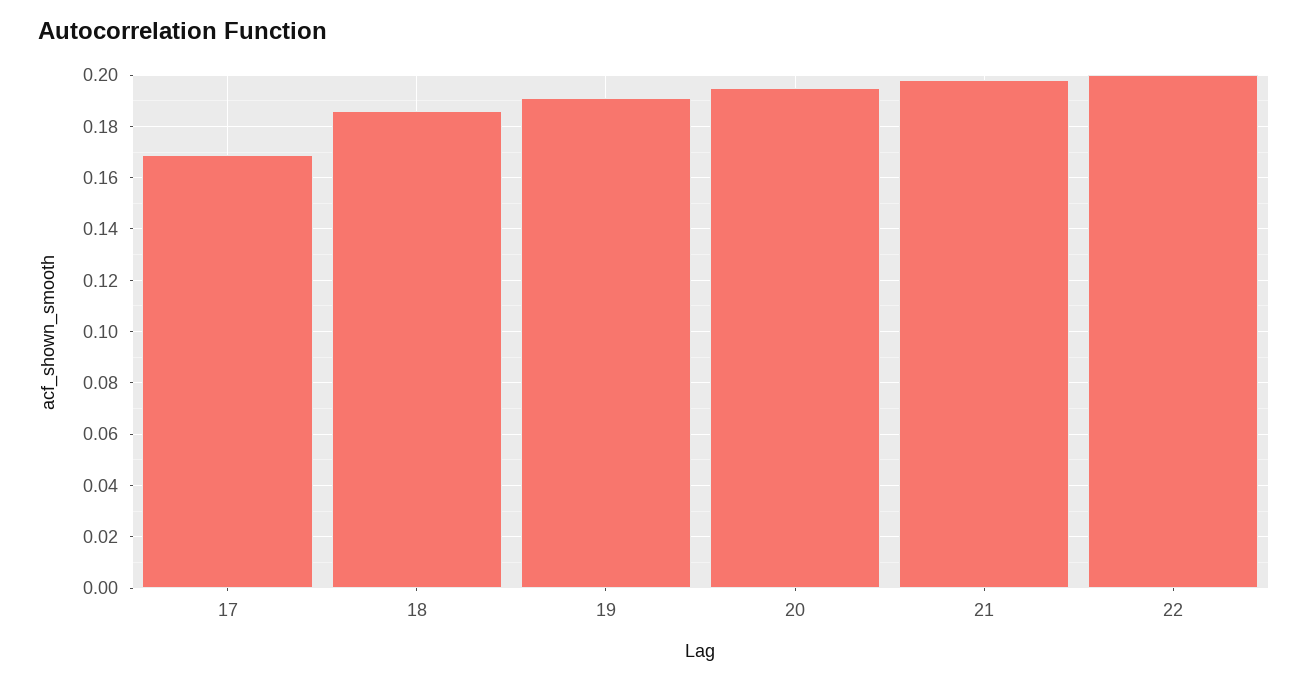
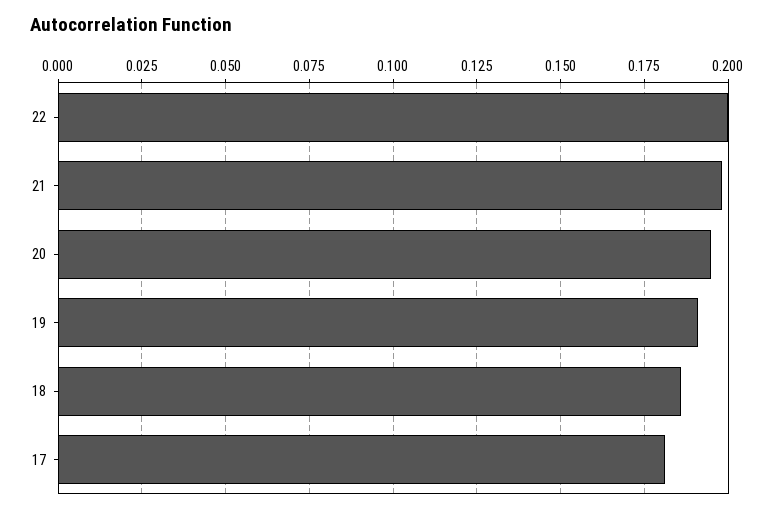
17: 0.17 -> 0.18

